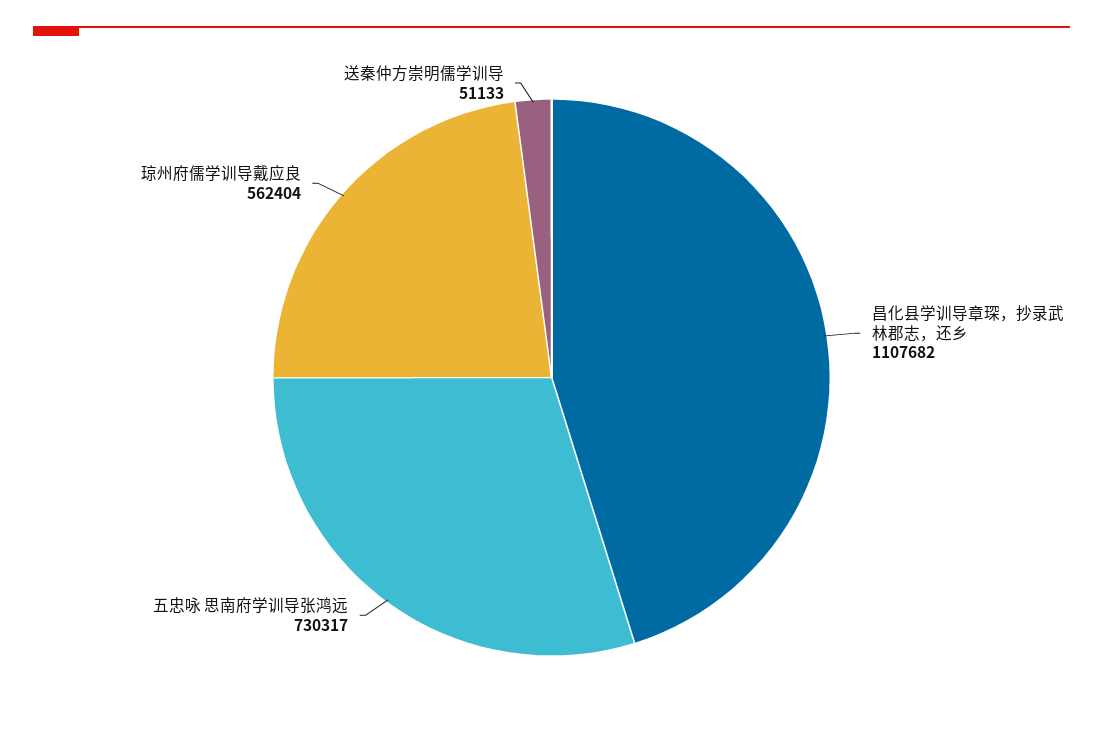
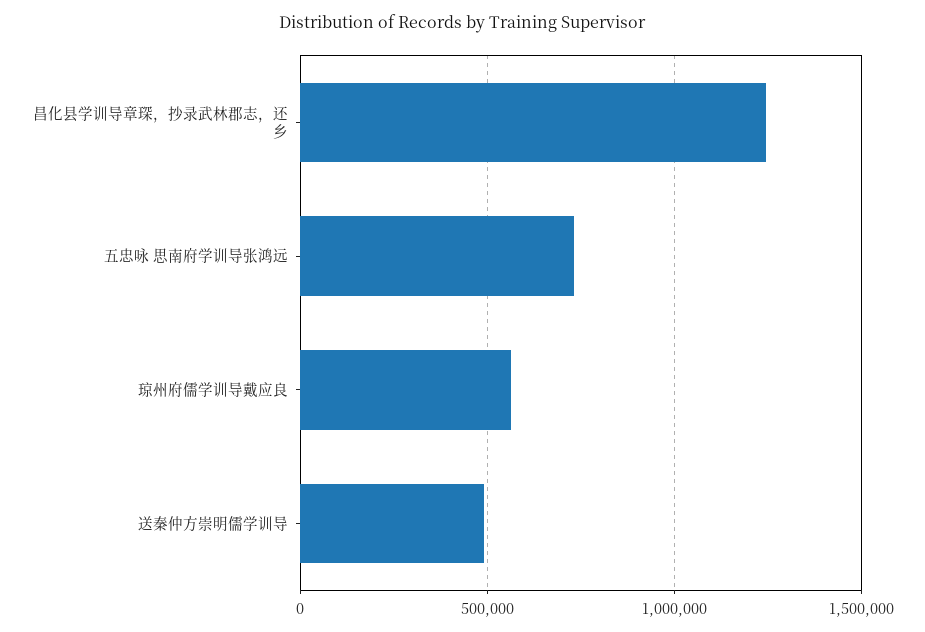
昌化县学训导章琛，抄录武林郡志，还乡: 1107682 -> 1250000
送秦仲方崇明儒学训导: 51133 -> 500000

